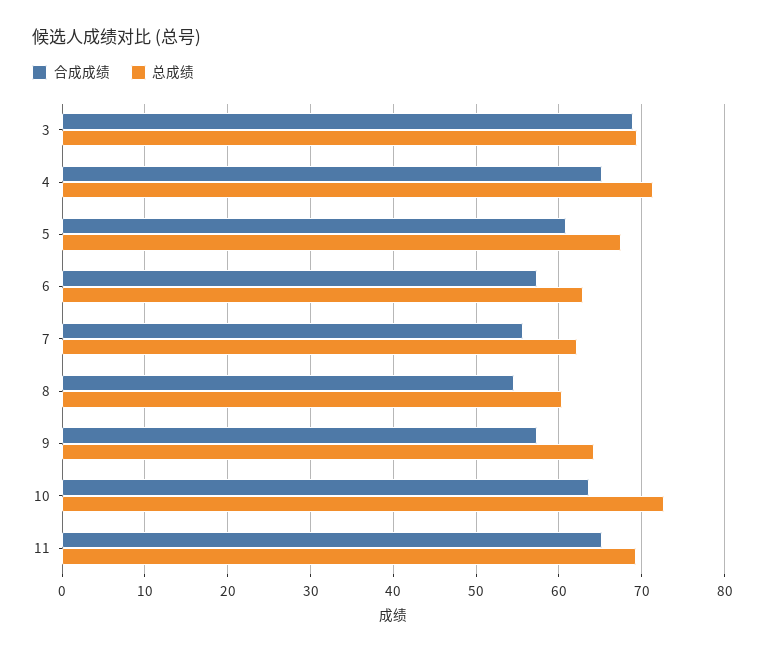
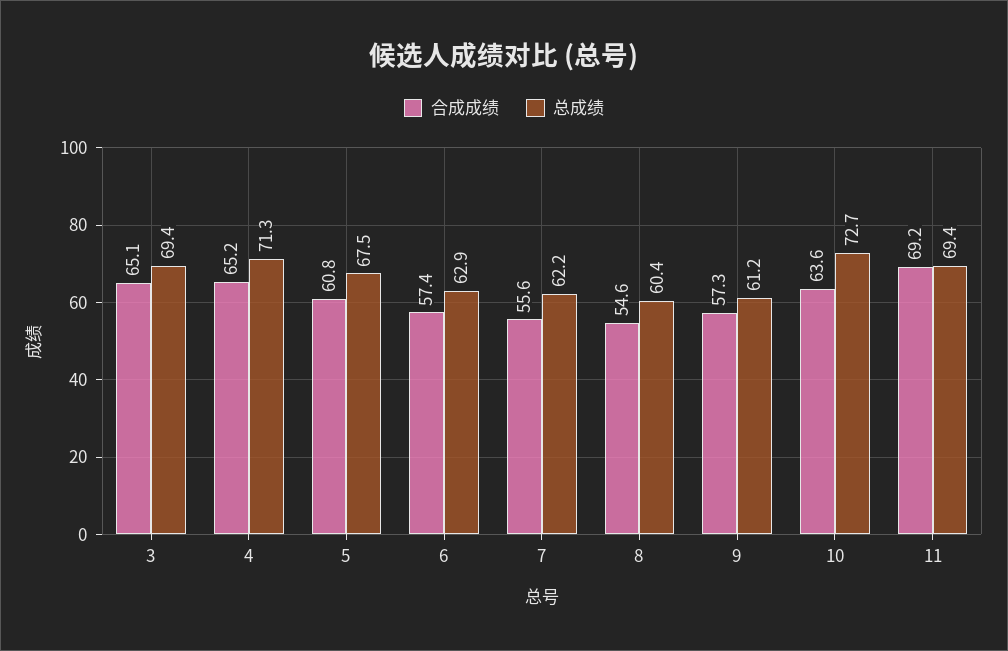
合成成绩, 3: 69 -> 65.1
总成绩, 9: 64 -> 61.2
合成成绩, 11: 65 -> 69.2

